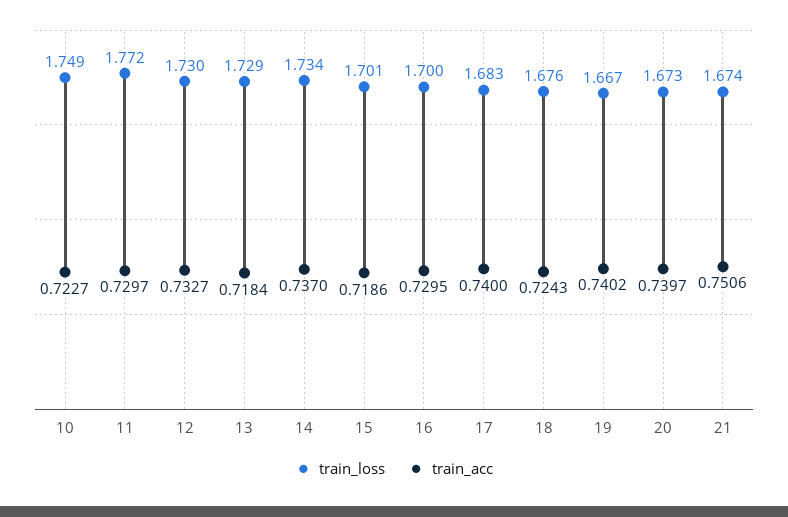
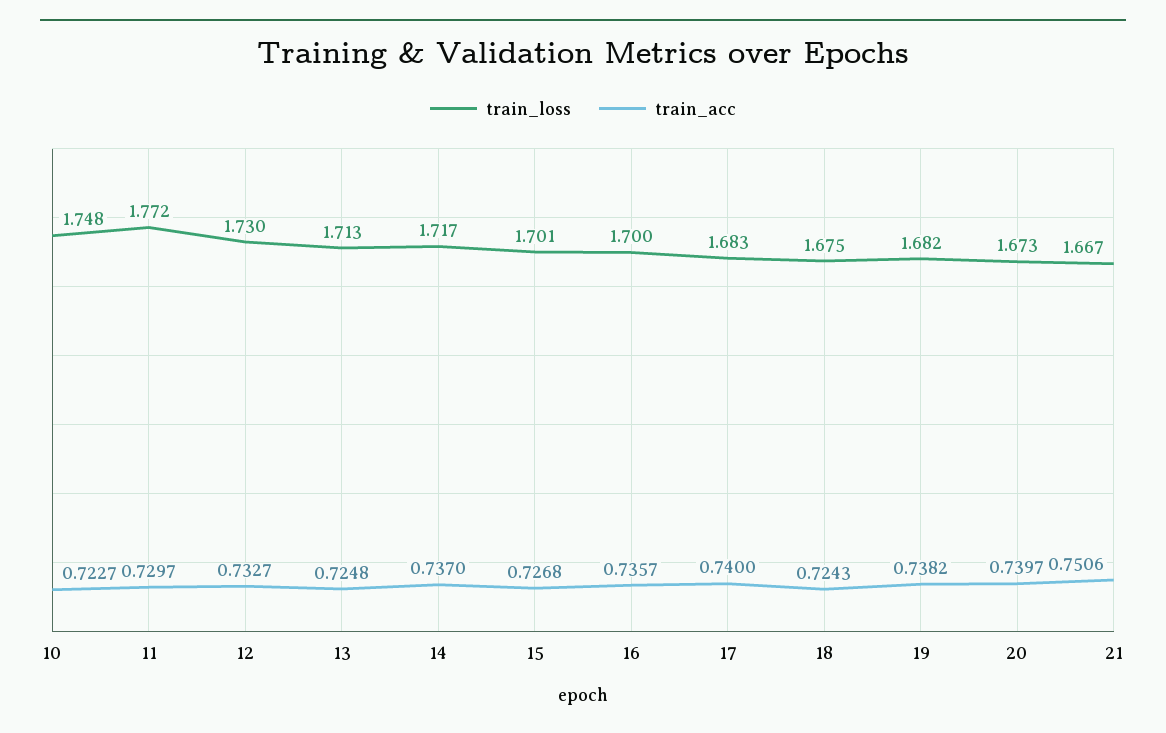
train_loss, 10: 1.749 -> 1.748
train_loss, 13: 1.729 -> 1.713
train_acc, 13: 0.7184 -> 0.7248
train_loss, 14: 1.734 -> 1.717
train_acc, 15: 0.7186 -> 0.7268
train_acc, 16: 0.7295 -> 0.7357
train_loss, 18: 1.676 -> 1.675
train_loss, 19: 1.667 -> 1.682
train_acc, 19: 0.7402 -> 0.7382
train_loss, 21: 1.674 -> 1.667

